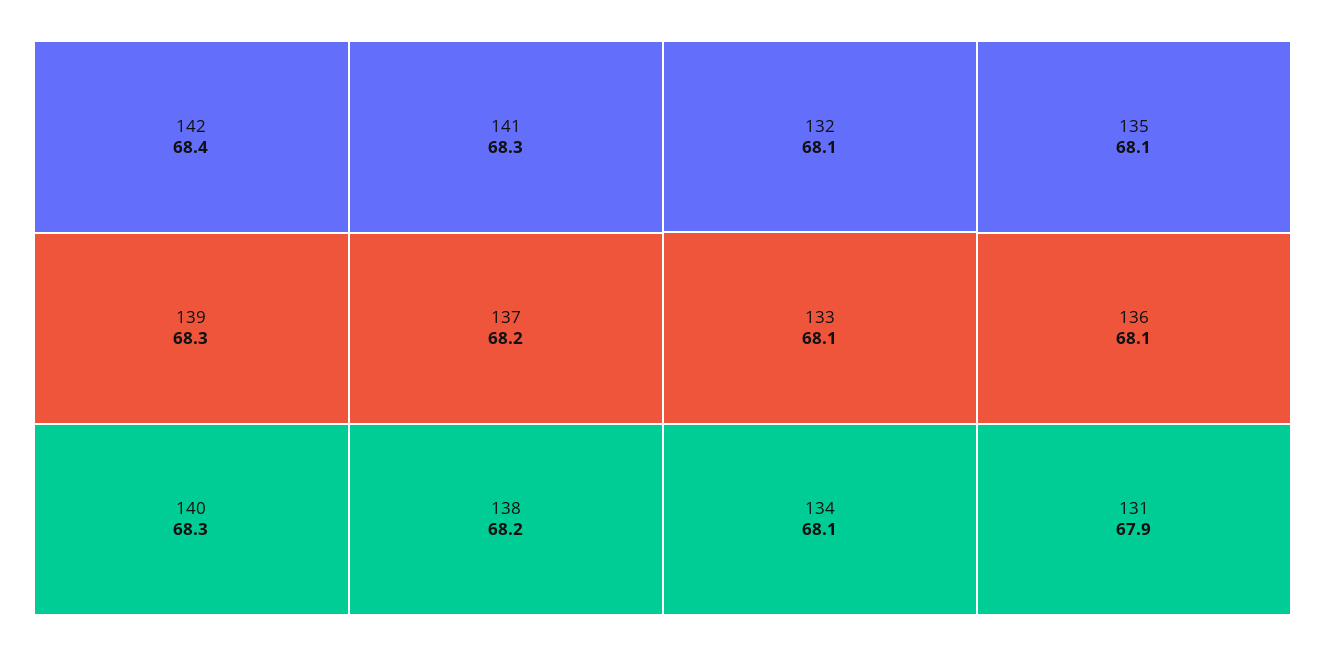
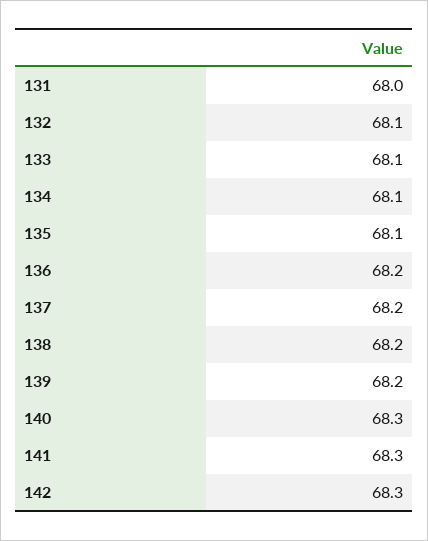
142: 68.4 -> 68.3
139: 68.3 -> 68.2
136: 68.1 -> 68.2
131: 67.9 -> 68

